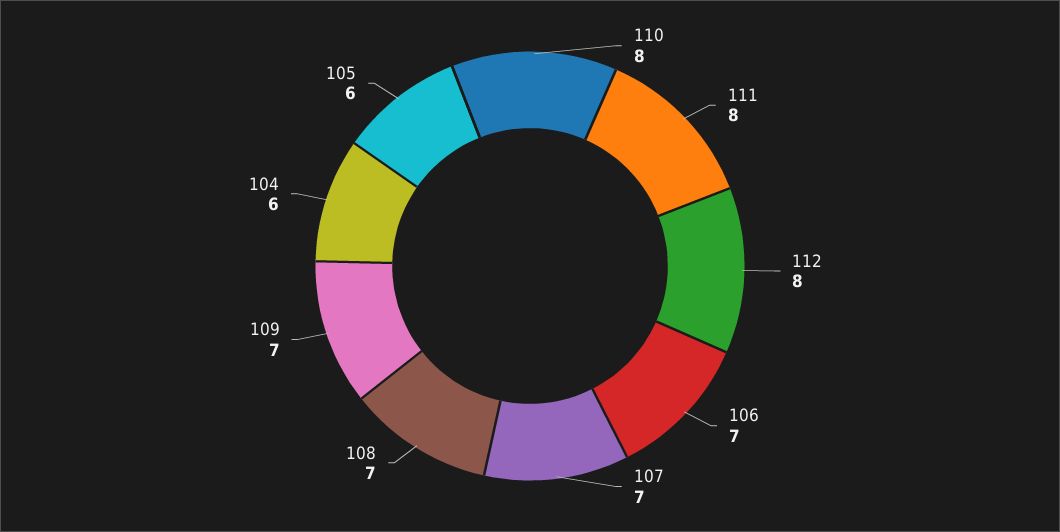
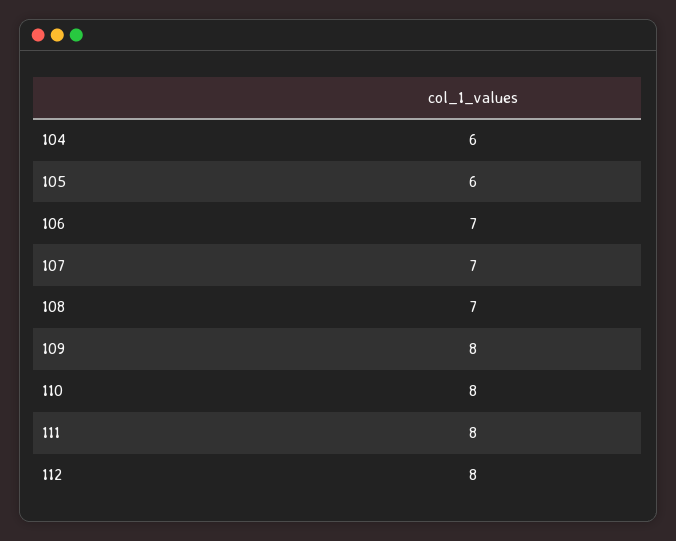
109: 7 -> 8

